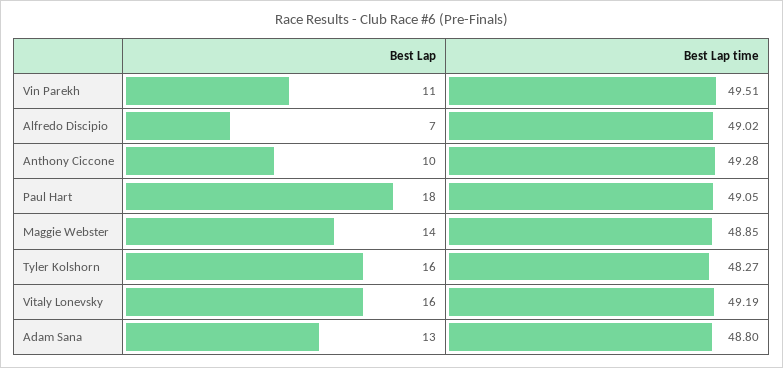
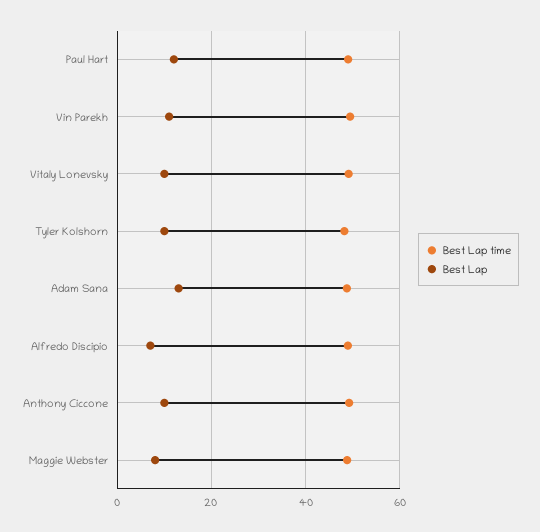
Best Lap, Paul Hart: 18 -> 12
Best Lap, Maggie Webster: 14 -> 8
Best Lap, Tyler Kolshorn: 16 -> 10
Best Lap, Vitaly Lonevsky: 16 -> 10

